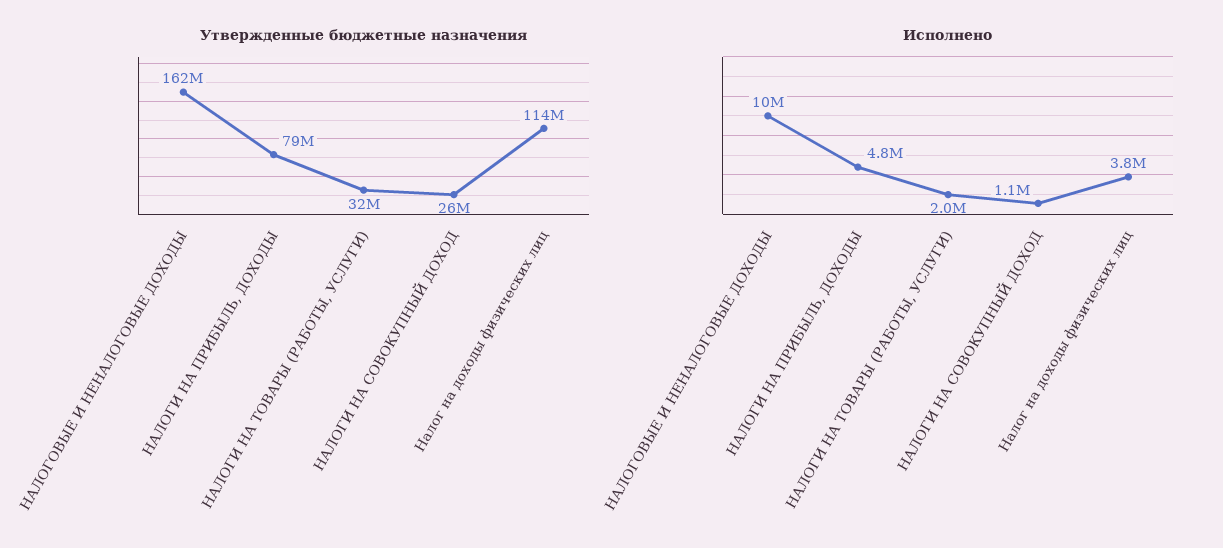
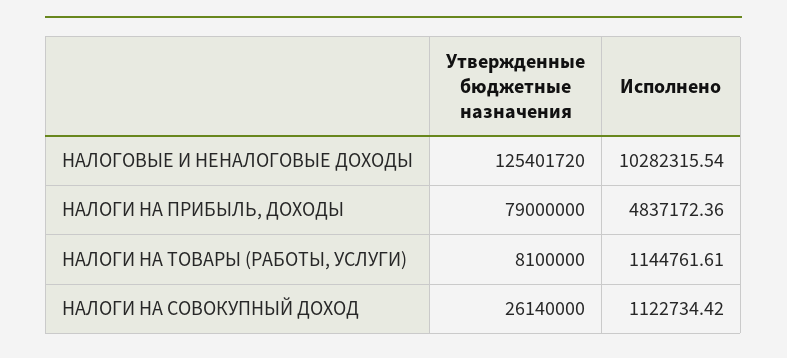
Утвержденные бюджетные назначения, НАЛОГОВЫЕ И НЕНАЛОГОВЫЕ ДОХОДЫ: 162000000 -> 125401720
Утвержденные бюджетные назначения, НАЛОГИ НА ТОВАРЫ (РАБОТЫ, УСЛУГИ): 32000000 -> 8100000
Утвержденные бюджетные назначения, Налог на доходы физических лиц: 114000000 -> none
Исполнено, НАЛОГИ НА ТОВАРЫ (РАБОТЫ, УСЛУГИ): 2000000 -> 1144761.61
Исполнено, Налог на доходы физических лиц: 3800000 -> none

